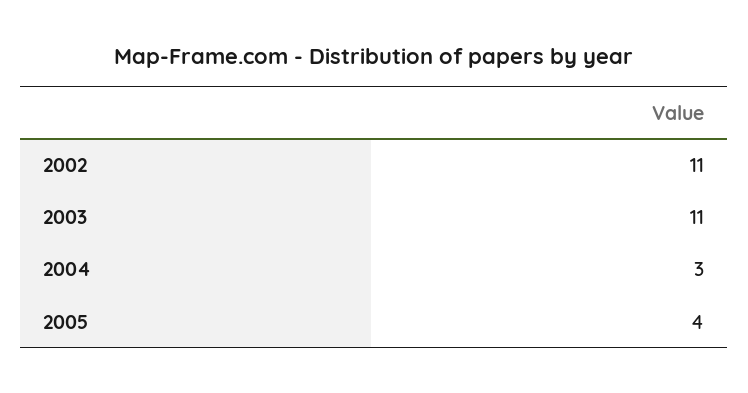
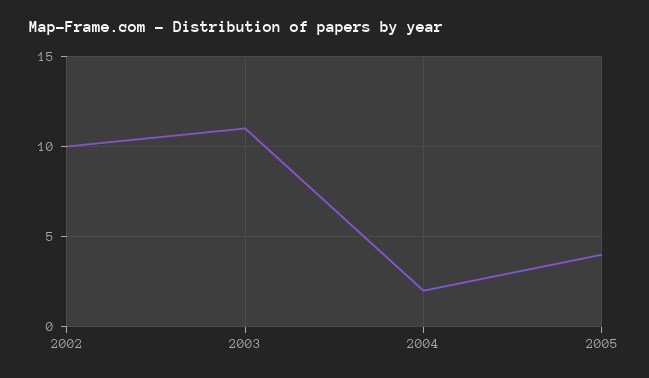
2002: 11 -> 10
2004: 3 -> 2

